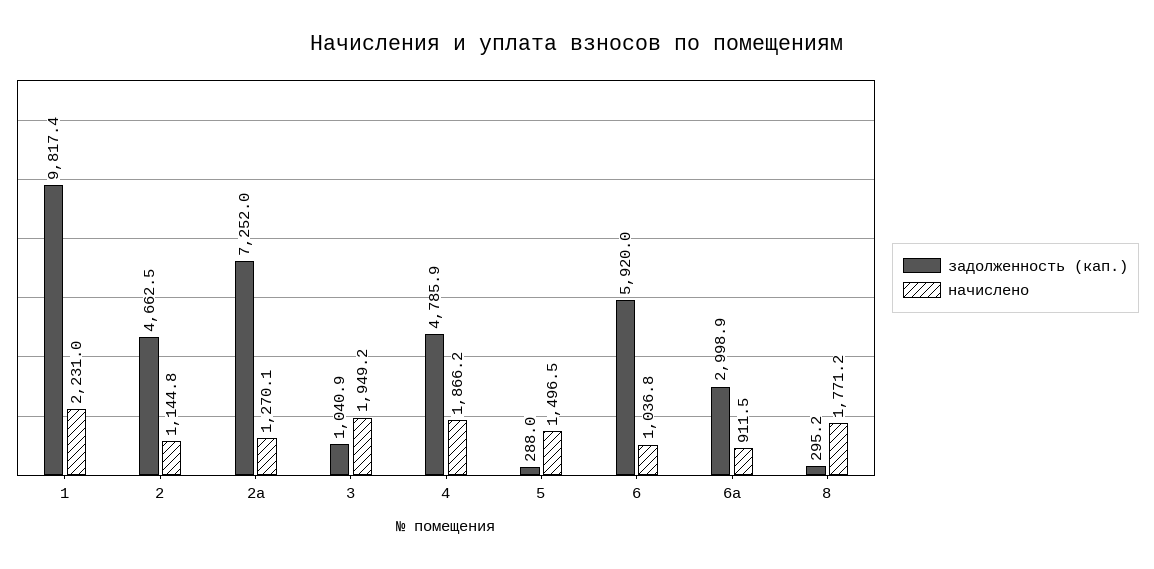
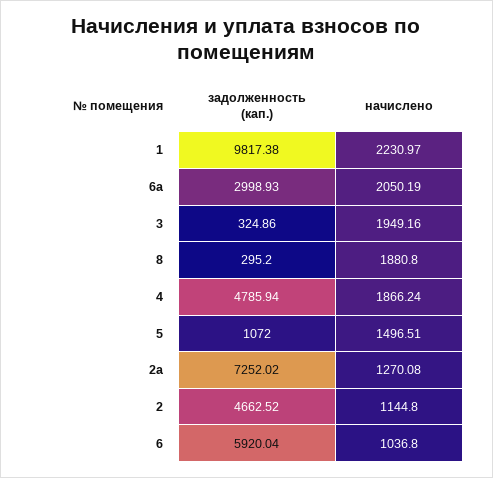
задолженность (кап.), 3: 1040.9 -> 324.86
задолженность (кап.), 5: 288 -> 1072
начислено, 6а: 911.5 -> 2050.19
начислено, 8: 1771.2 -> 1880.8

